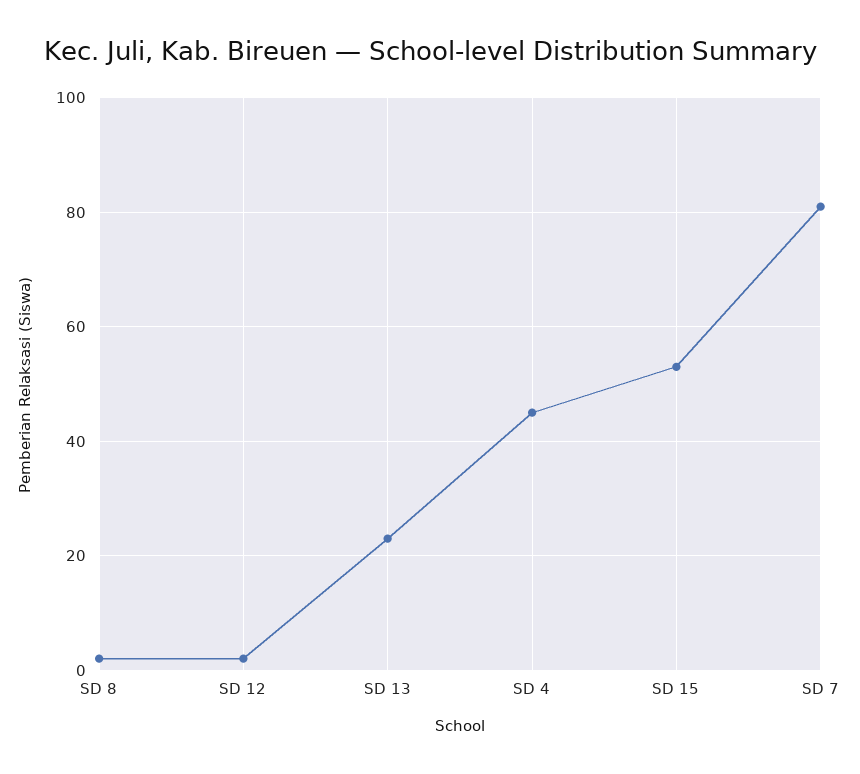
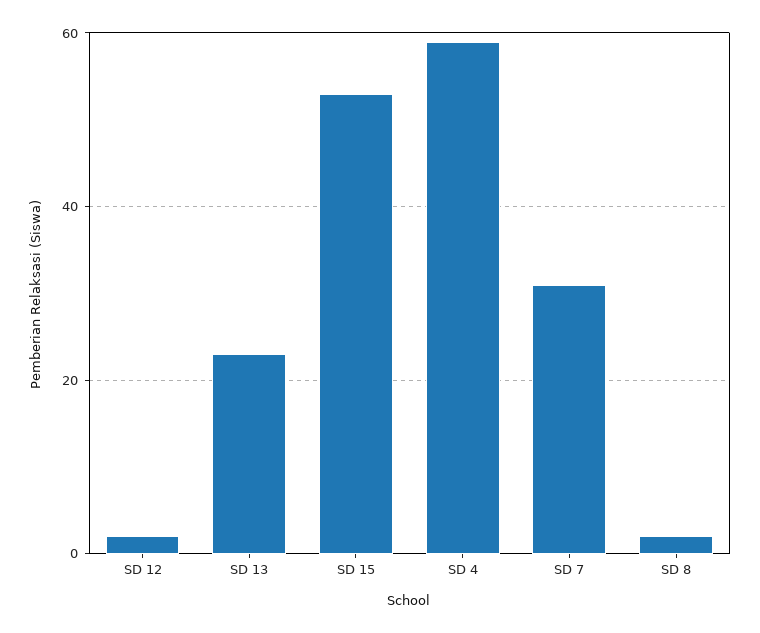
SD 4: 45 -> 60
SD 7: 80 -> 30

